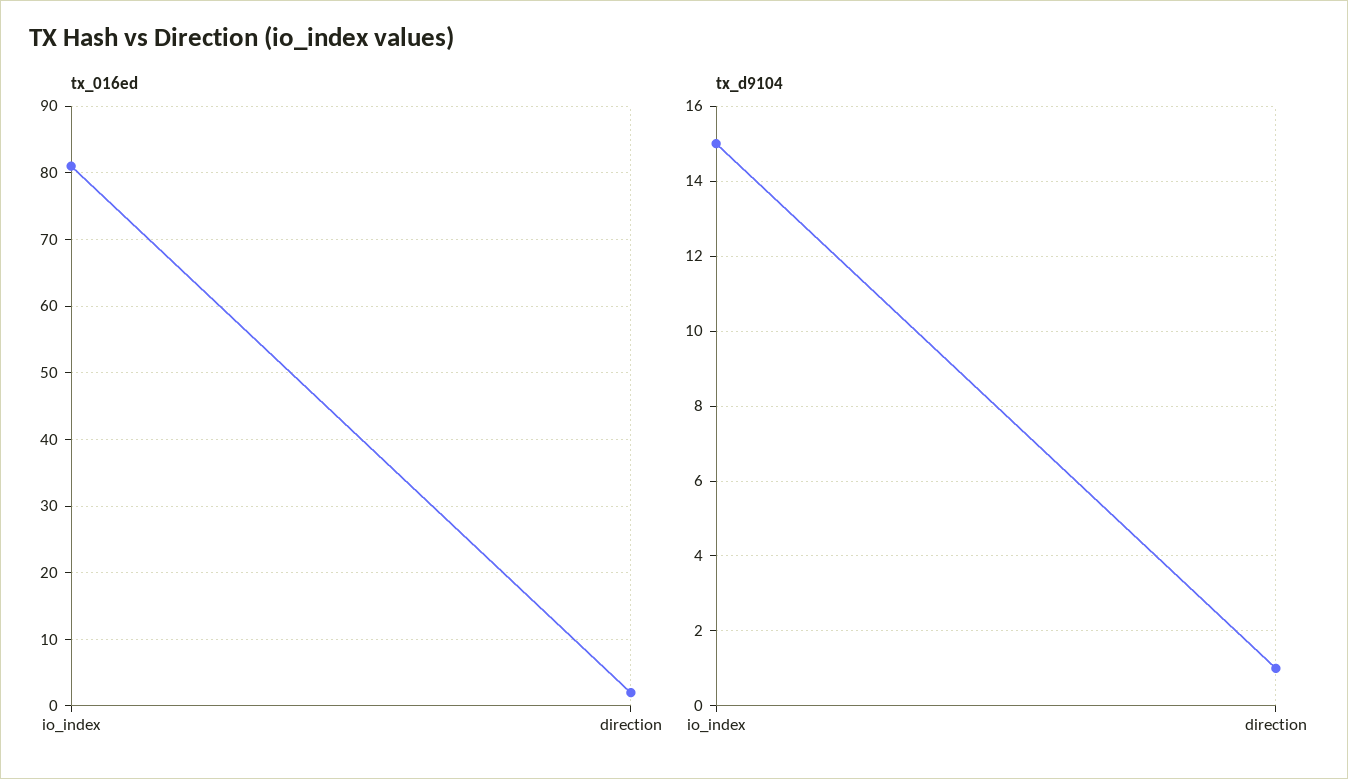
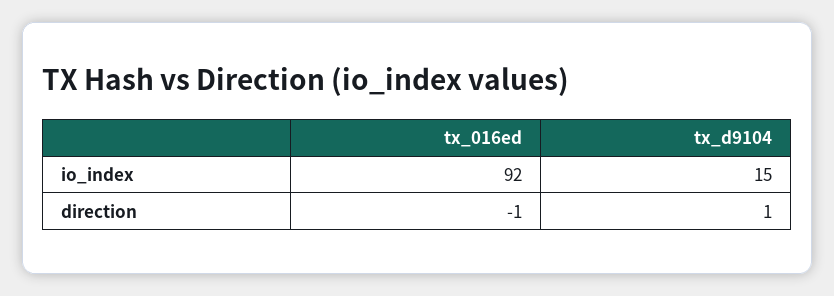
tx_016ed, io_index: 81 -> 92
tx_016ed, direction: 2 -> -1

